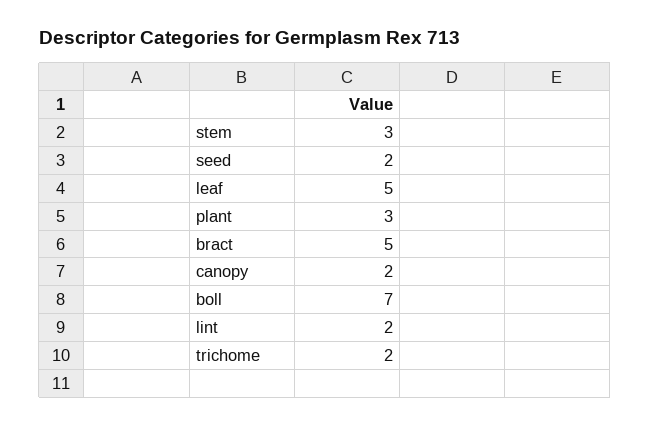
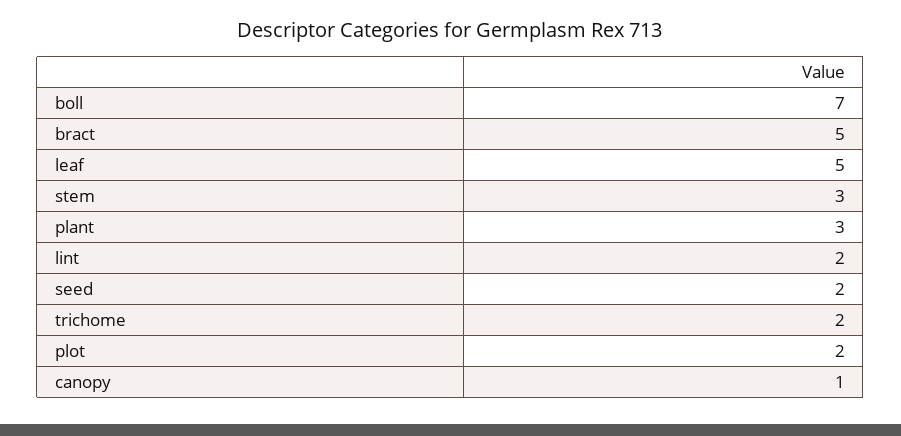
canopy: 2 -> 1
plot: none -> 2

